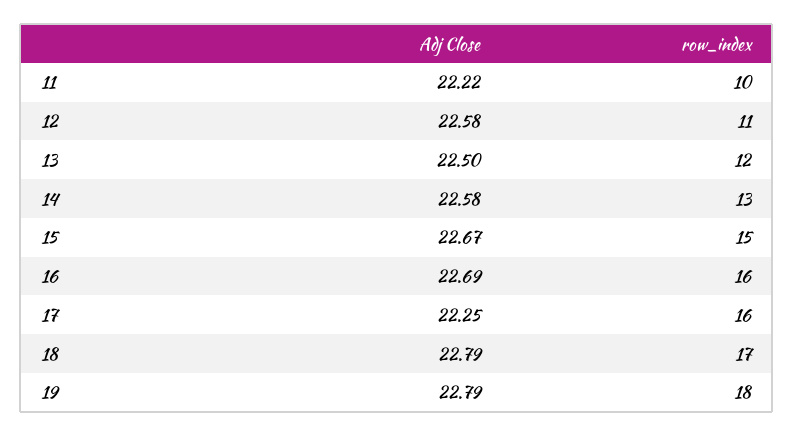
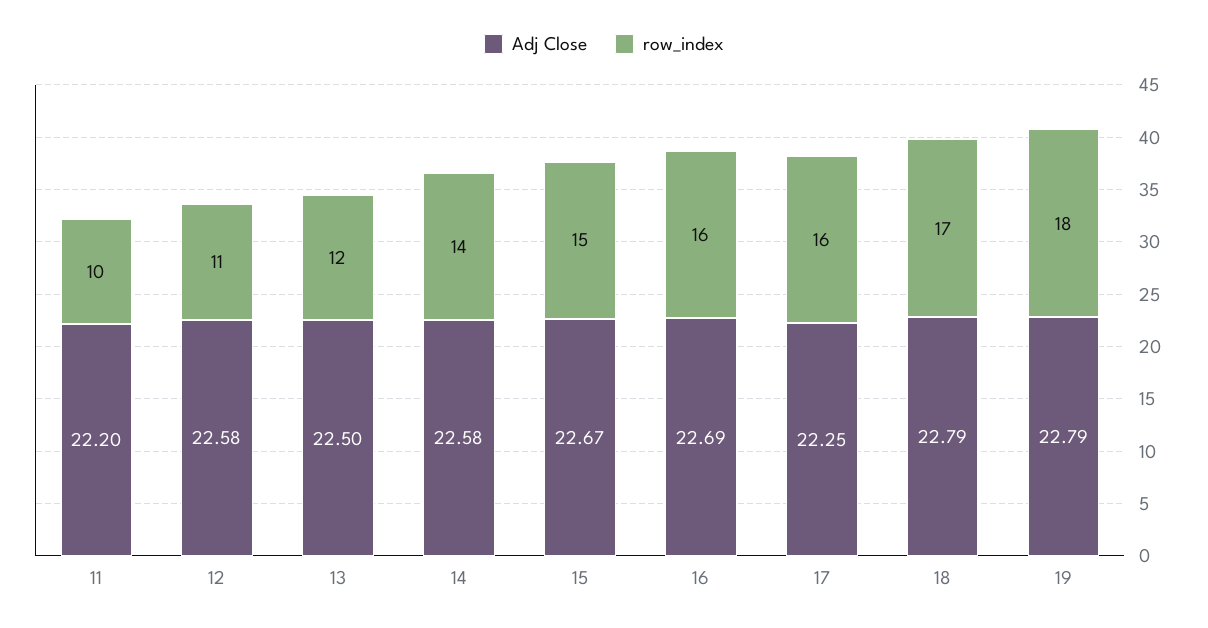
Adj Close, 11: 22.22 -> 22.2
row_index, 14: 13 -> 14

